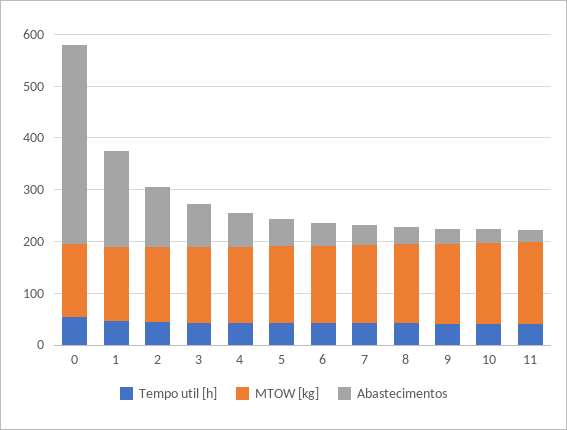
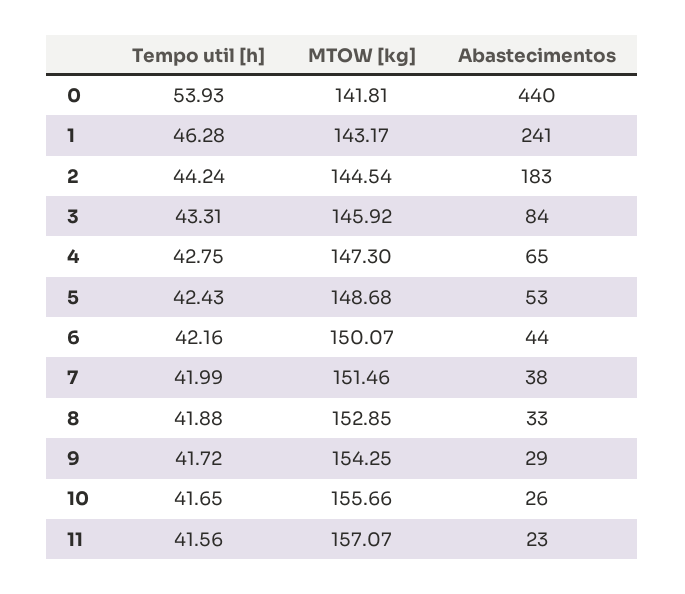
Abastecimentos, 0: 380 -> 440
Abastecimentos, 1: 180 -> 241
Abastecimentos, 2: 120 -> 183

